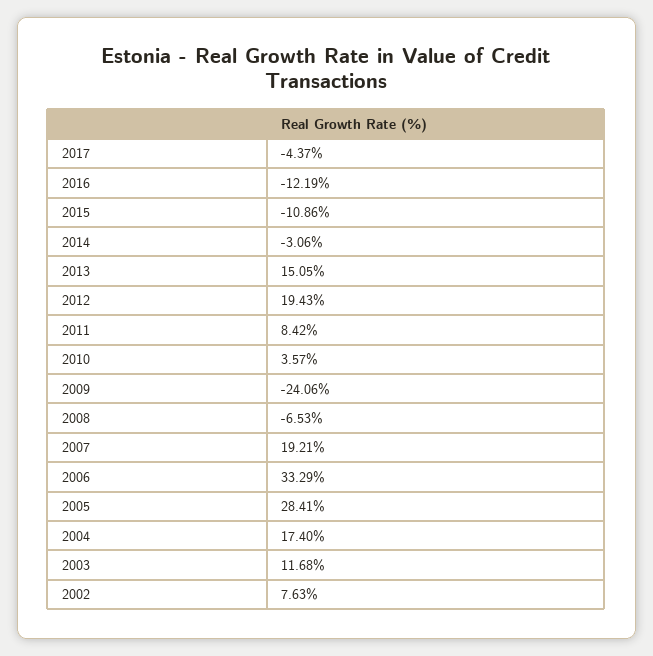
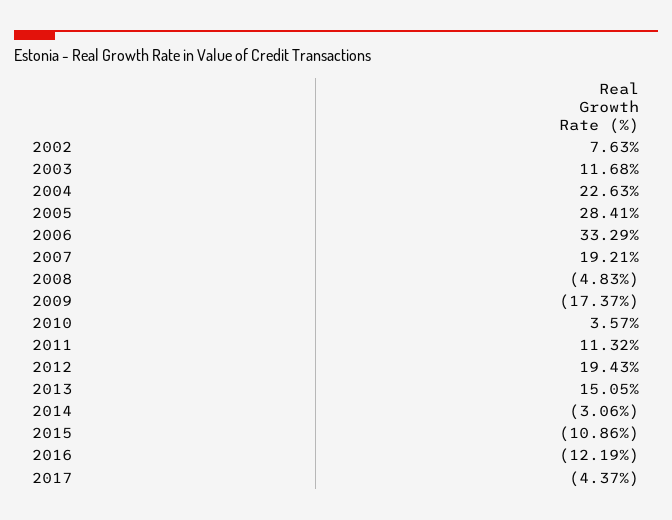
2011: 8.42 -> 11.32
2009: -24.06 -> -17.37
2008: -6.53 -> -4.83
2004: 17.4 -> 22.63

